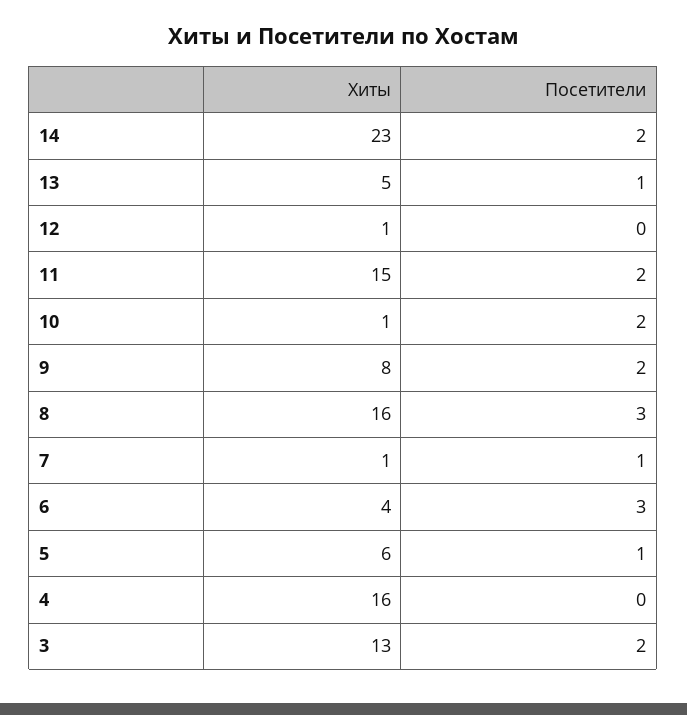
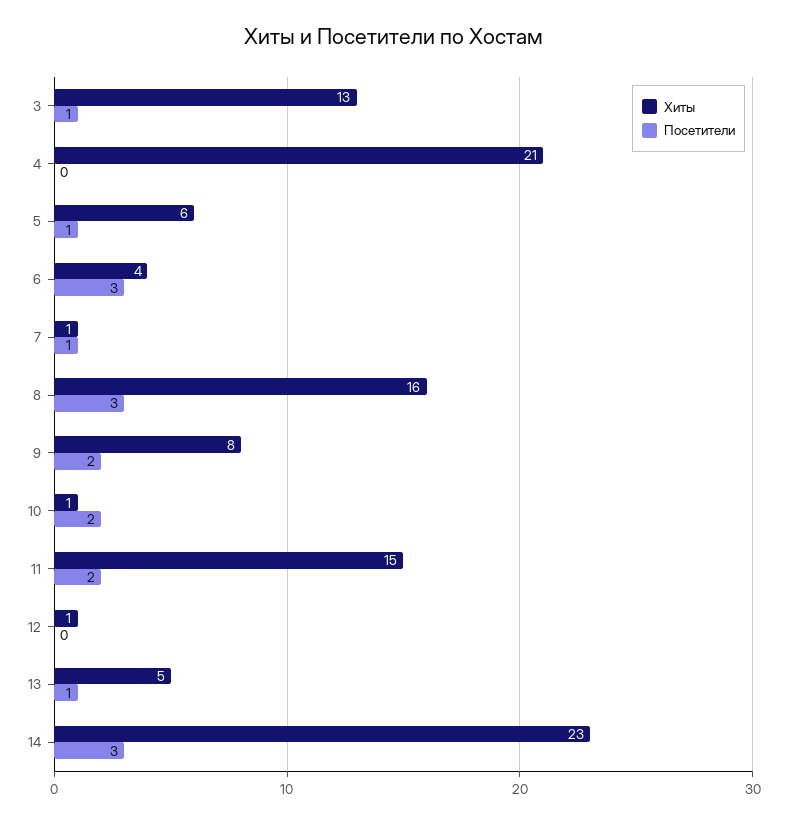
Посетители, 14: 2 -> 3
Хиты, 4: 16 -> 21
Посетители, 3: 2 -> 1

